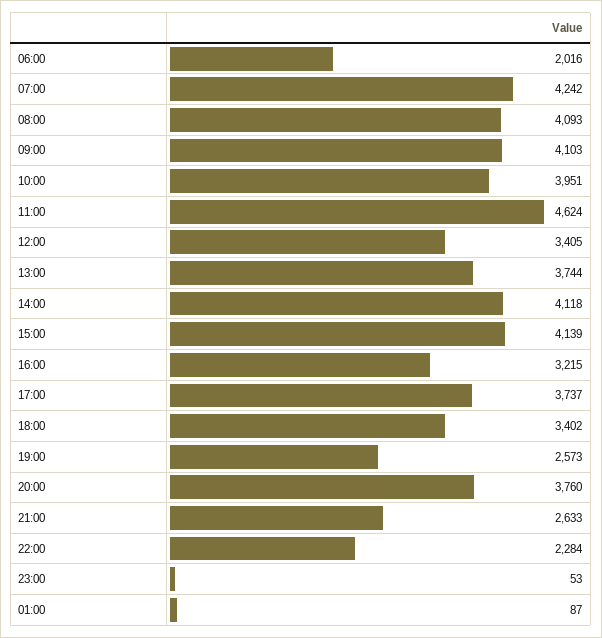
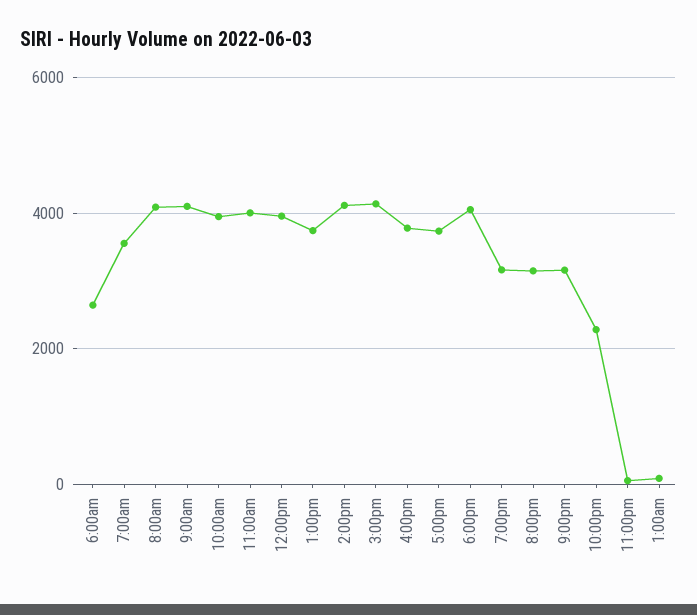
06:00: 2016 -> 2600
07:00: 4242 -> 3600
11:00: 4624 -> 4000
12:00: 3405 -> 4000
16:00: 3215 -> 3800
18:00: 3402 -> 4000
19:00: 2573 -> 3200
20:00: 3760 -> 3200
21:00: 2633 -> 3200

